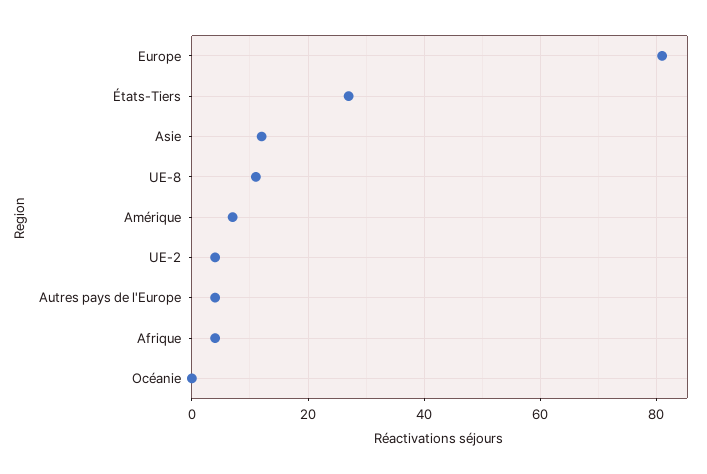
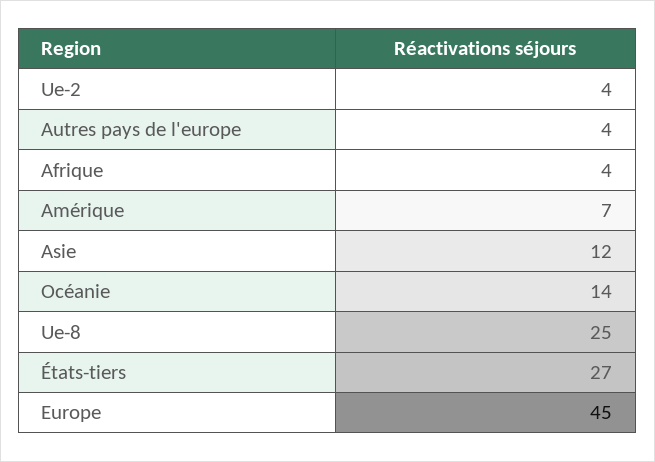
Europe: 80 -> 45
UE-8: 10 -> 25
Océanie: 0 -> 14

